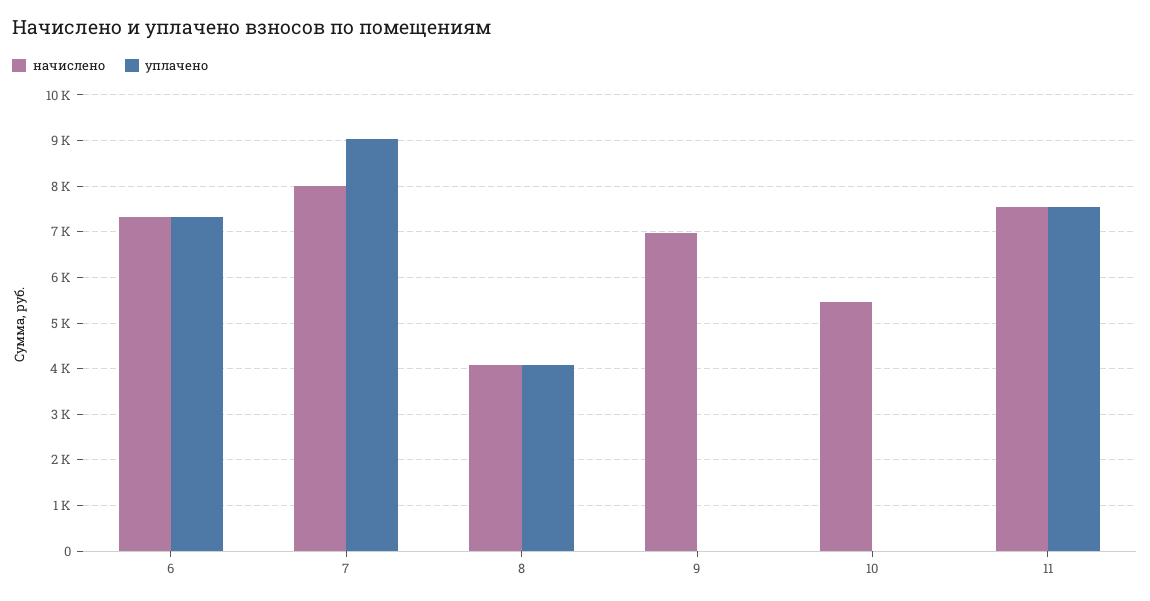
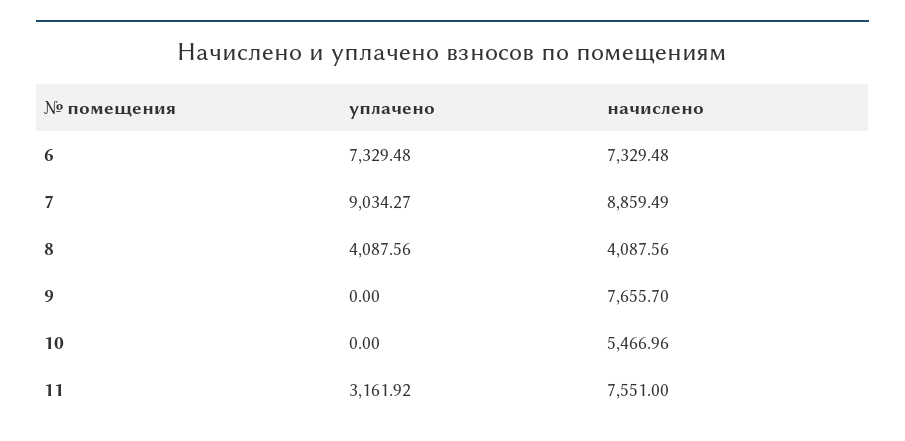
начислено, 7: 8000 -> 8859.49
начислено, 9: 7000 -> 7655.7
уплачено, 11: 7600 -> 3161.92

